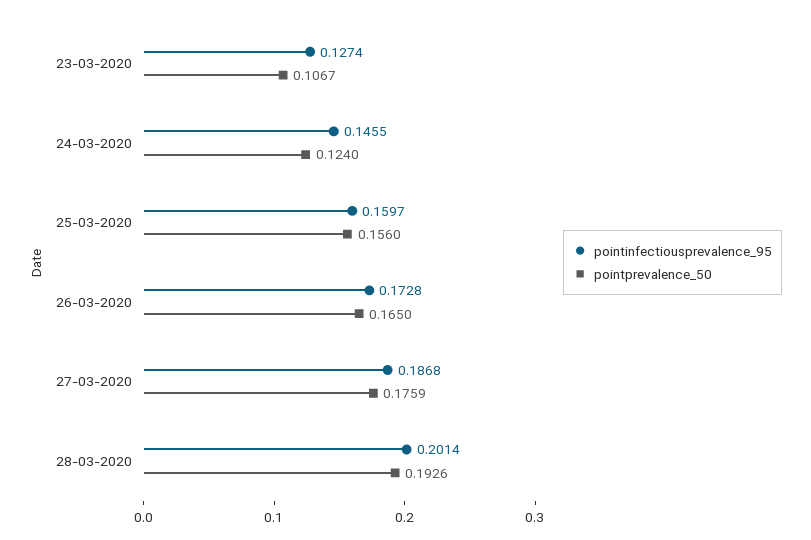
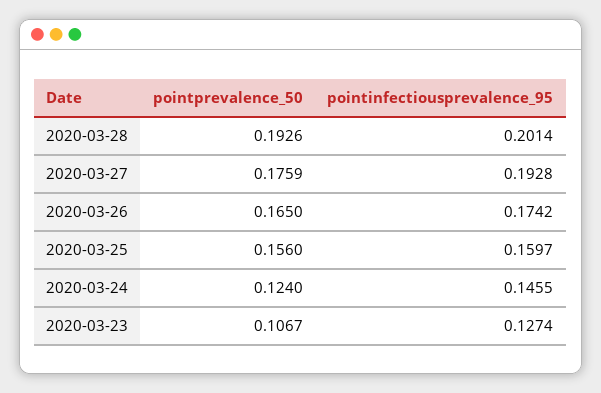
pointinfectiousprevalence_95, 26-03-2020: 0.1728 -> 0.1742
pointinfectiousprevalence_95, 27-03-2020: 0.1868 -> 0.1928

